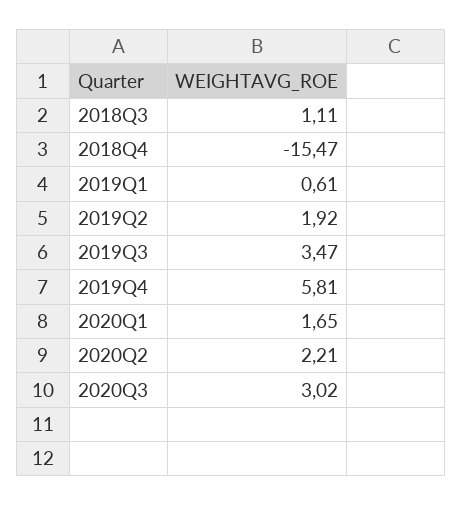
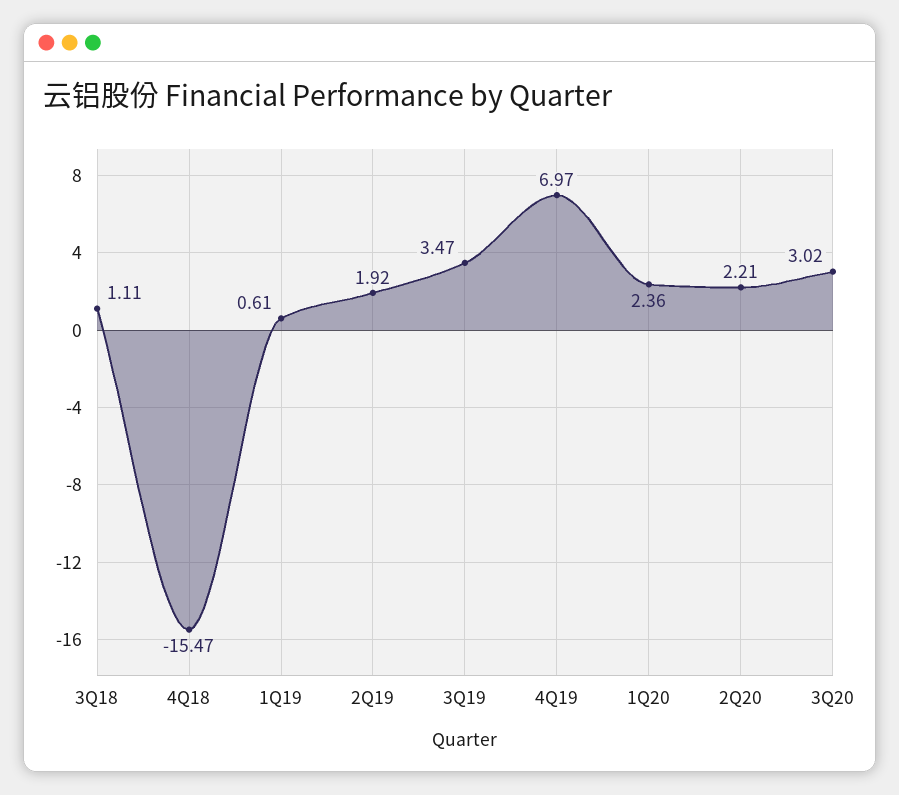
2019Q4: 5.81 -> 6.97
2020Q1: 1.65 -> 2.36

